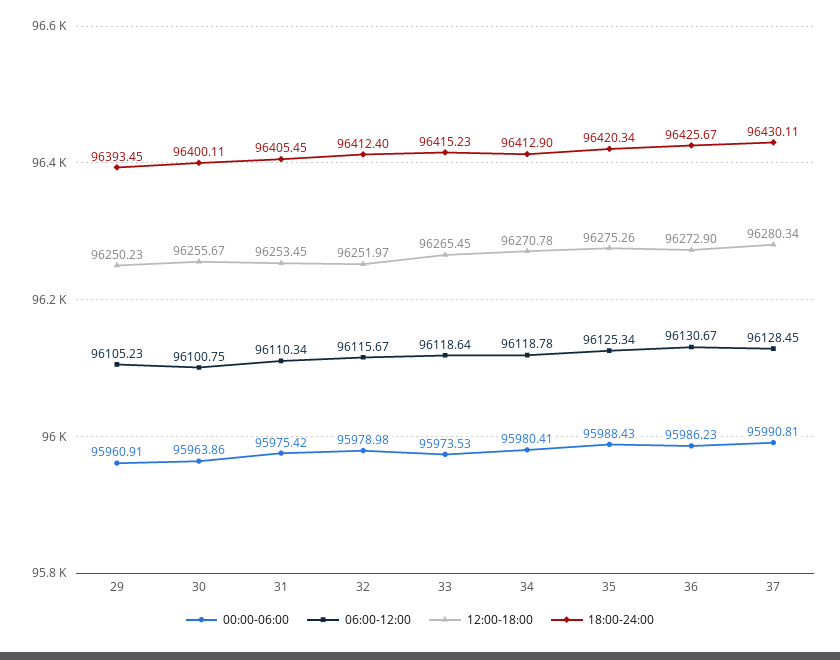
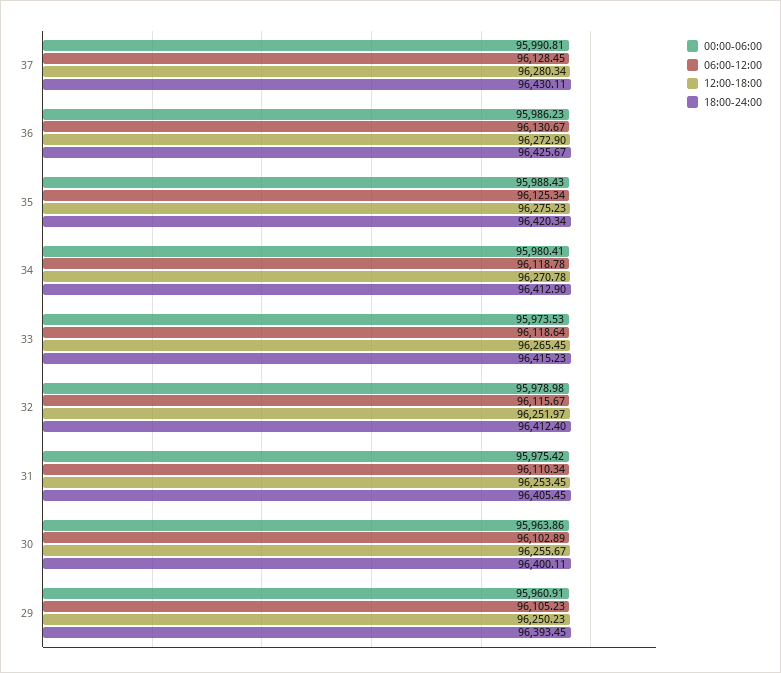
06:00-12:00, 30: 96100.75 -> 96102.89
12:00-18:00, 35: 96275.26 -> 96275.23

